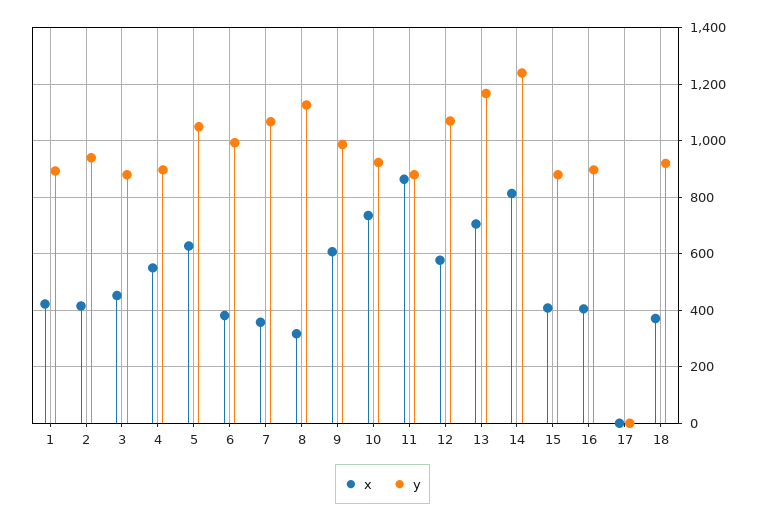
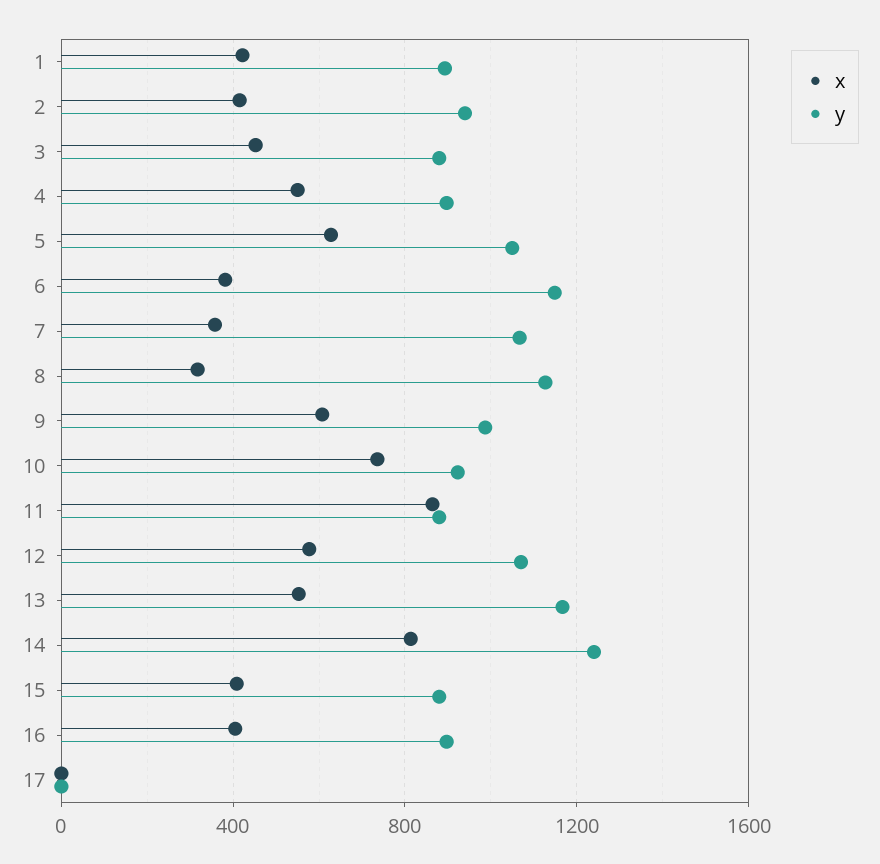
y, 6: 1000 -> 1150
x, 13: 700 -> 550
x, 18: 375 -> none
y, 18: 925 -> none

